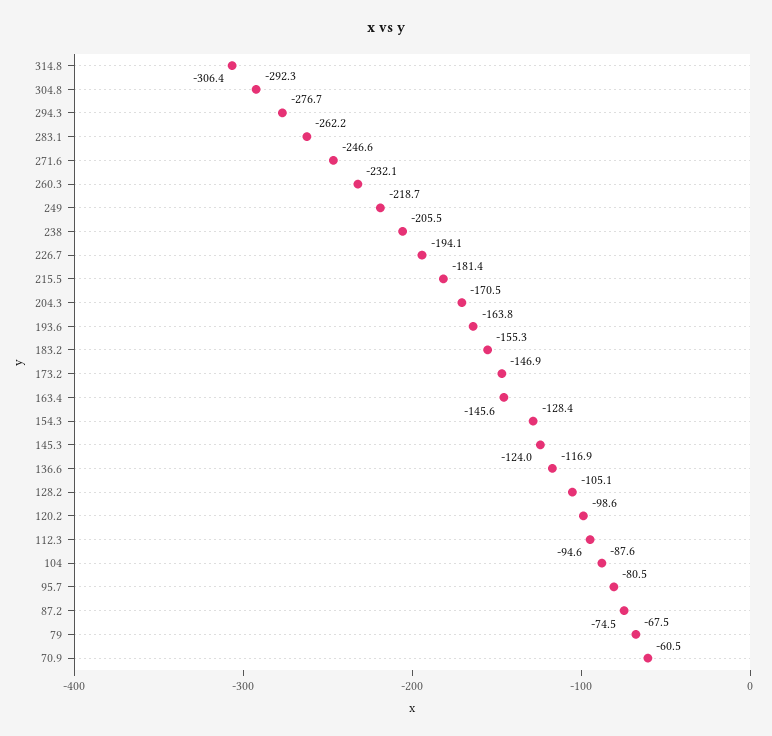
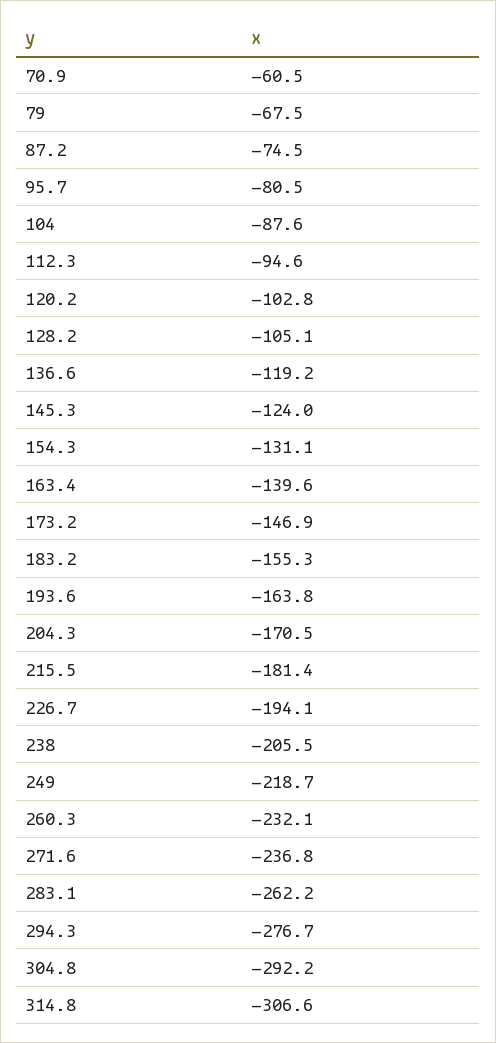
314.8: -306.4 -> -306.6
304.8: -292.3 -> -292.2
271.6: -246.6 -> -236.8
163.4: -145.6 -> -139.6
154.3: -128.4 -> -131.1
136.6: -116.9 -> -119.2
120.2: -98.6 -> -102.8

